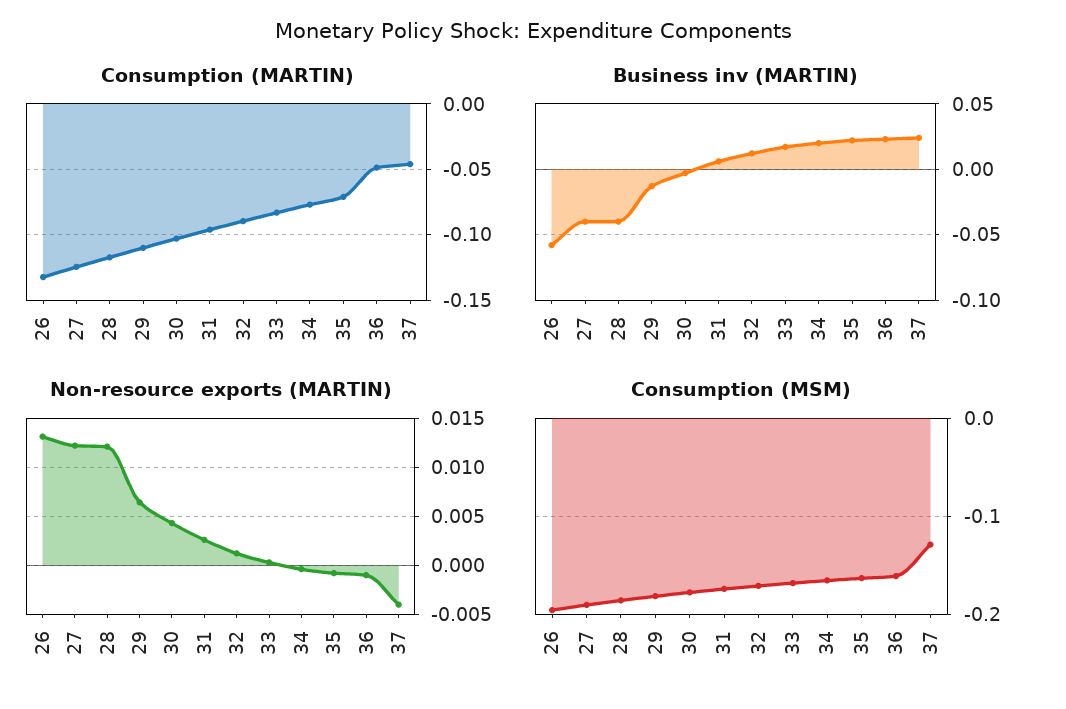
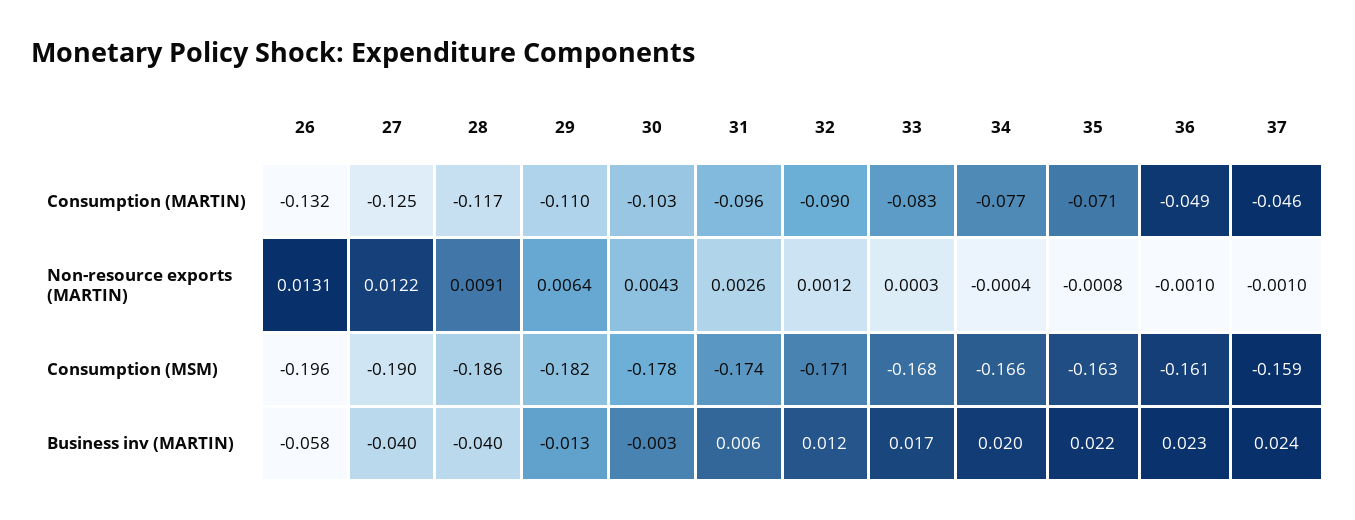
Non-resource exports (MARTIN), 28: 0.012 -> 0.0091
Non-resource exports (MARTIN), 37: -0.004 -> -0.001
Consumption (MSM), 37: -0.13 -> -0.159

